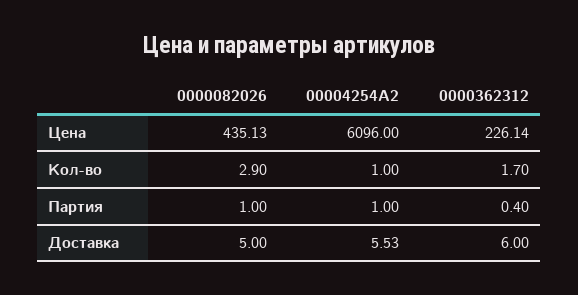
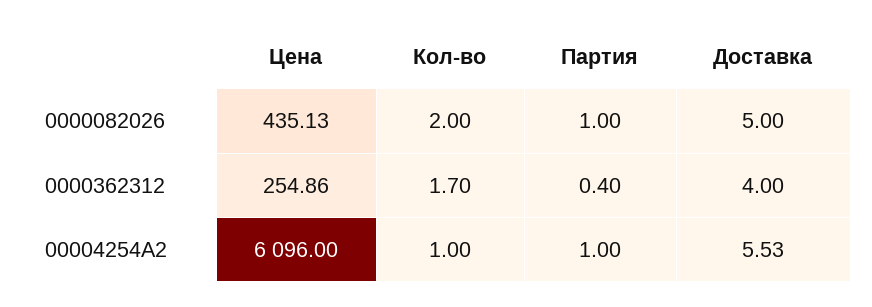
0000362312, Цена: 226.14 -> 254.86
0000082026, Кол-во: 2.9 -> 2
0000362312, Доставка: 6 -> 4

